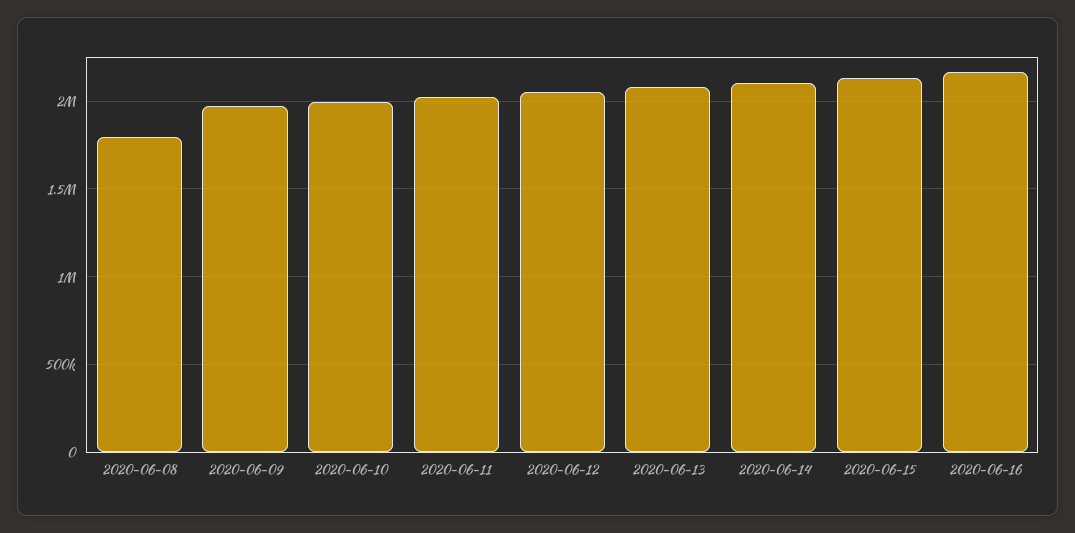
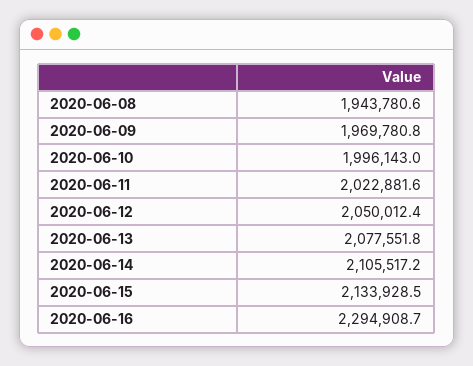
2020-06-08: 1800000 -> 1943780.6
2020-06-16: 2150000 -> 2294908.7

